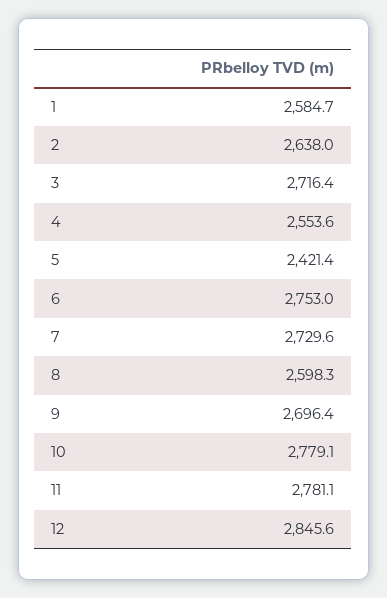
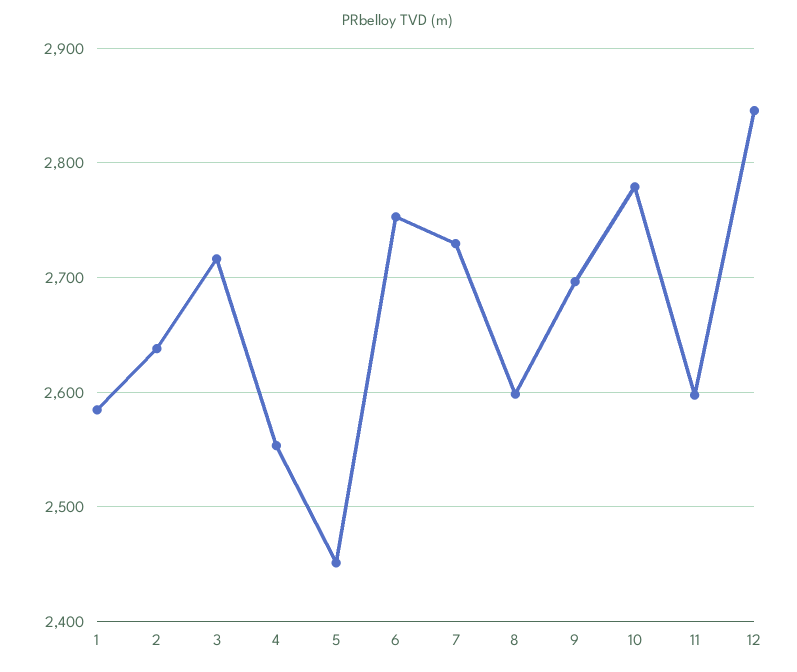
5: 2421.4 -> 2450
11: 2781.1 -> 2600

